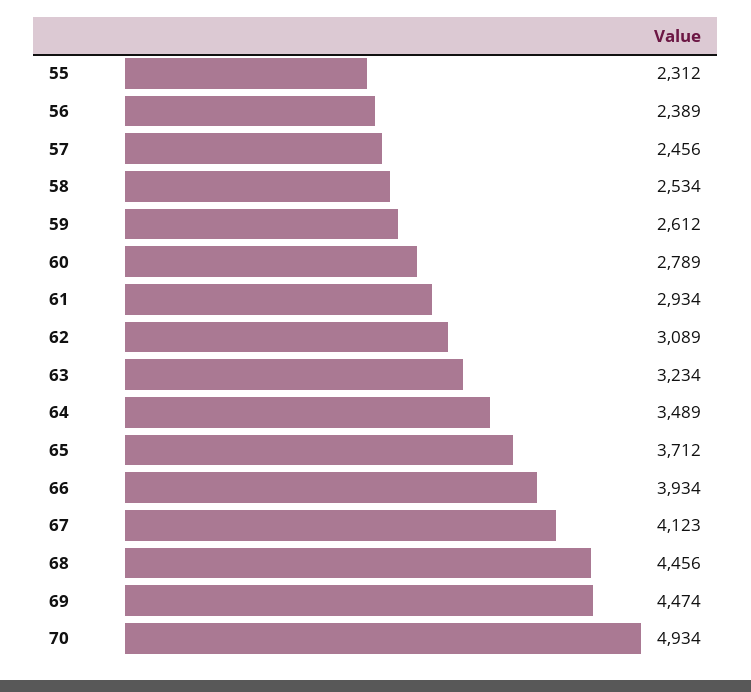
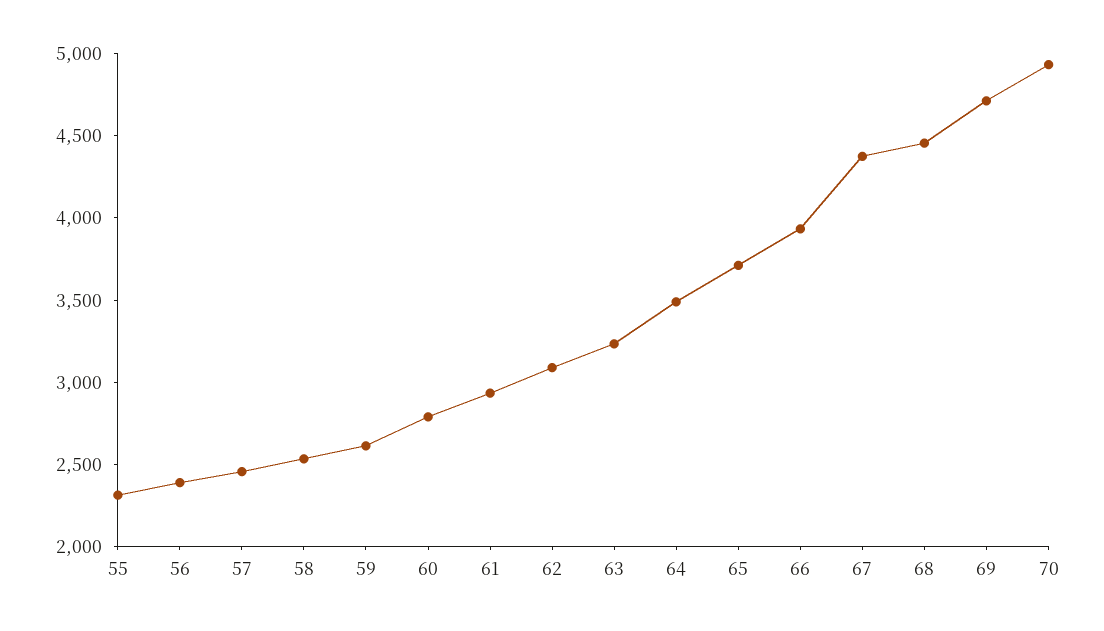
67: 4123 -> 4400
69: 4474 -> 4700

